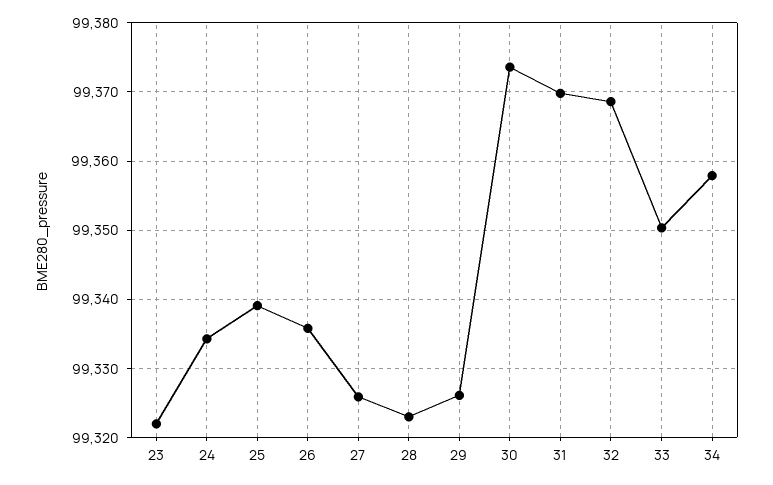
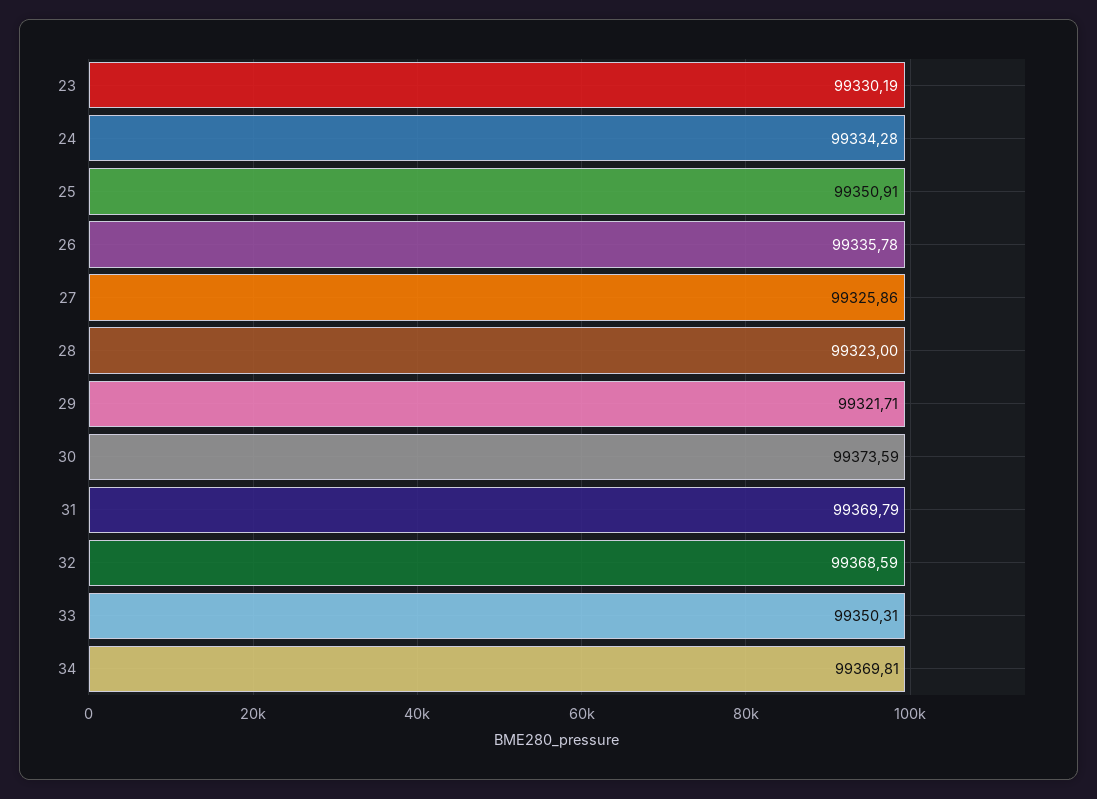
23: 99322 -> 99330.19
25: 99339 -> 99350.91
29: 99326 -> 99321.71
34: 99358 -> 99369.81

